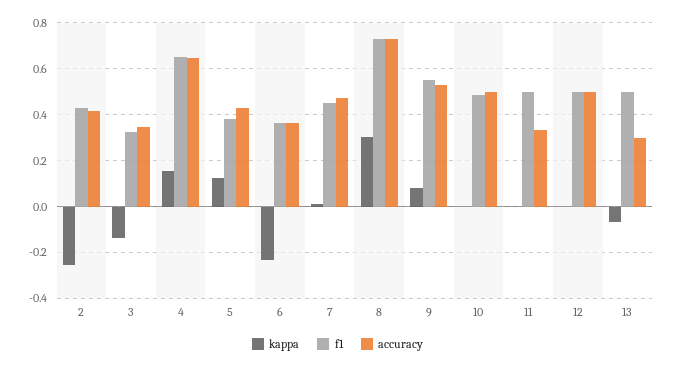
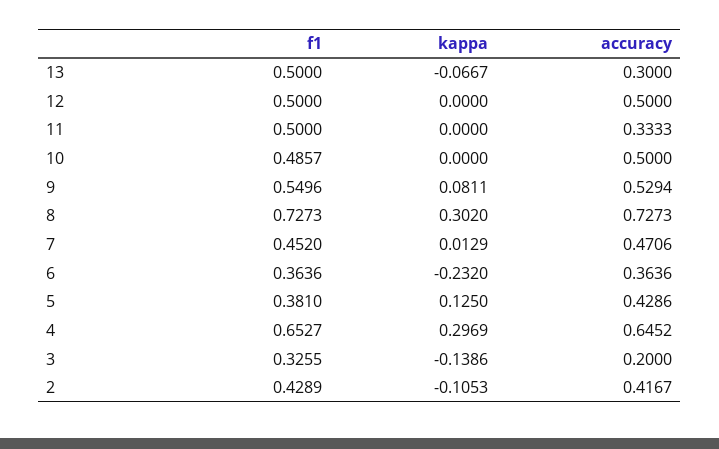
kappa, 2: -0.25 -> -0.1053
accuracy, 3: 0.35 -> 0.2
kappa, 4: 0.15 -> 0.2969

